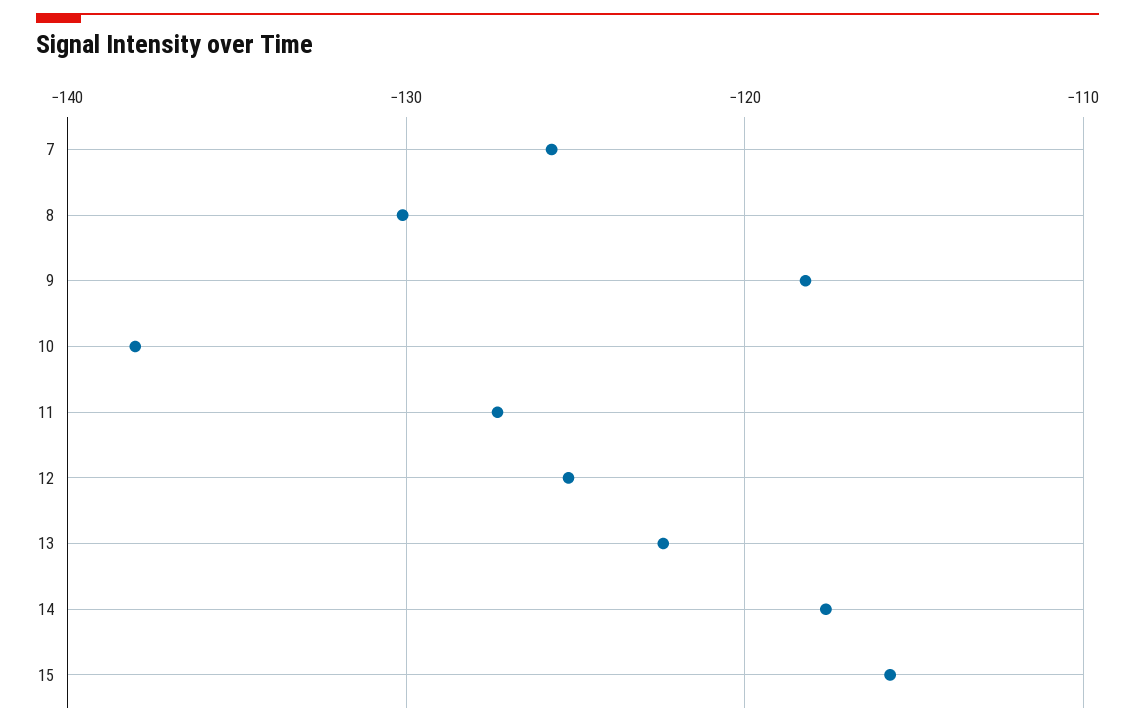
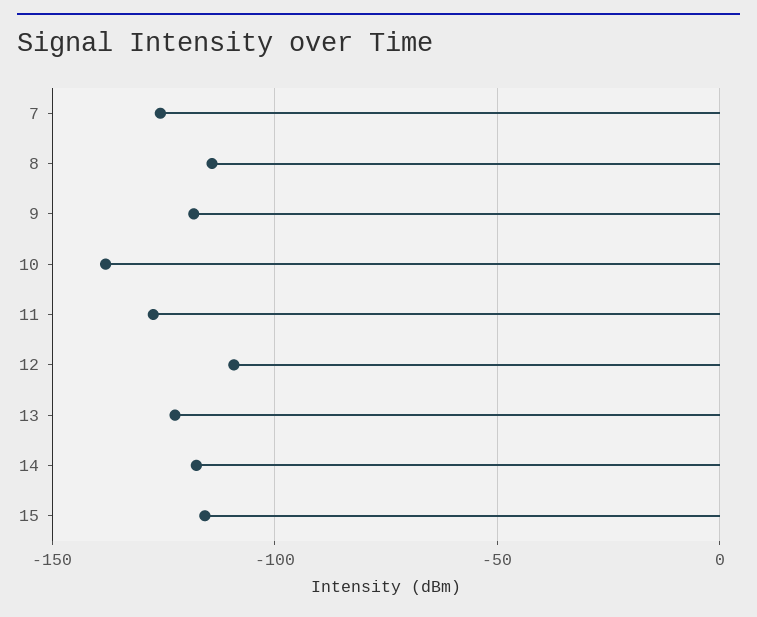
8: -130 -> -115
12: -125 -> -110

